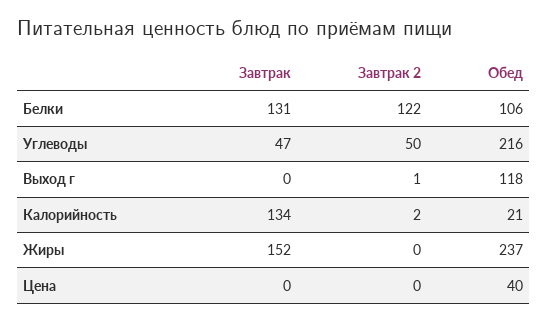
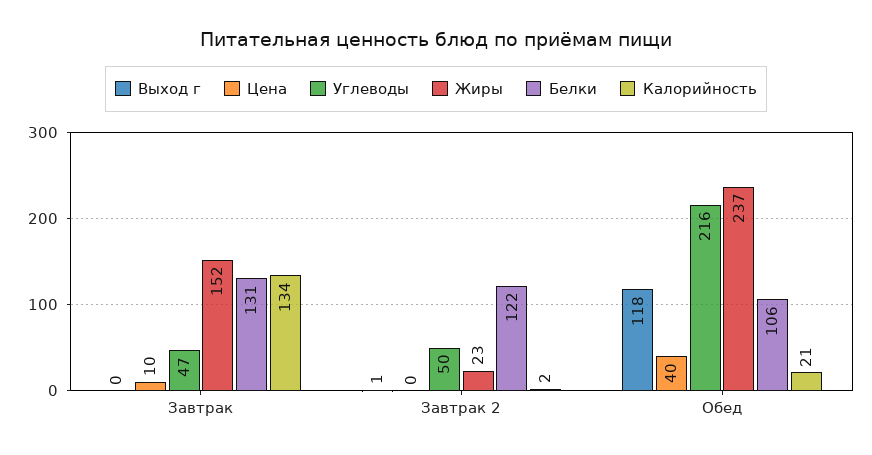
Жиры, Завтрак 2: 0 -> 23
Цена, Завтрак: 0 -> 10

